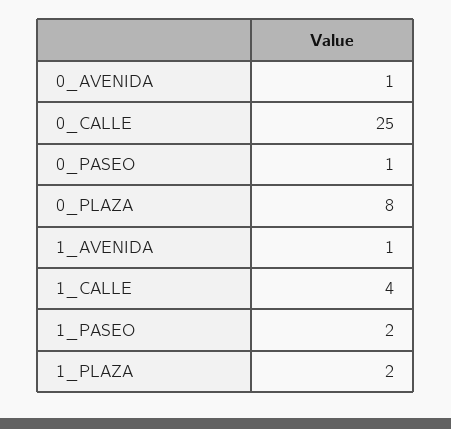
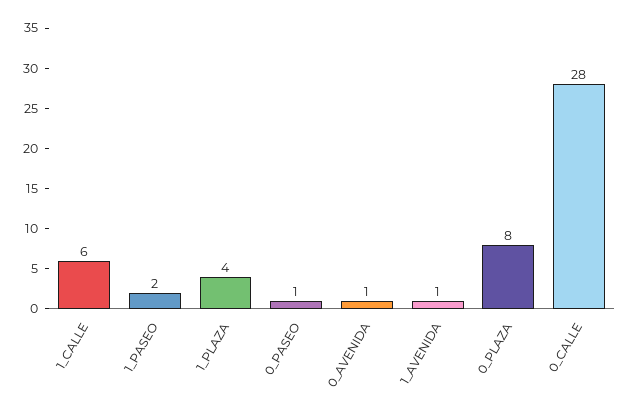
0_CALLE: 25 -> 28
1_CALLE: 4 -> 6
1_PLAZA: 2 -> 4

